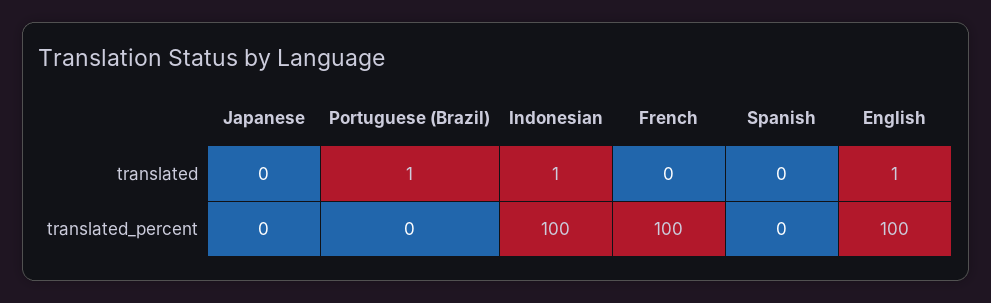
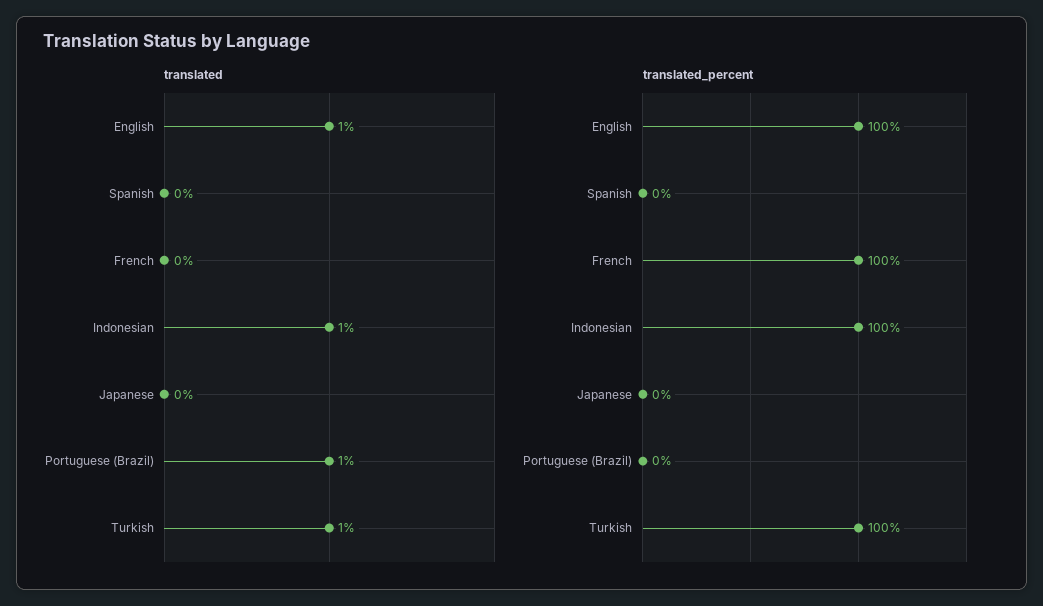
translated, Turkish: none -> 1
translated_percent, Turkish: none -> 100

